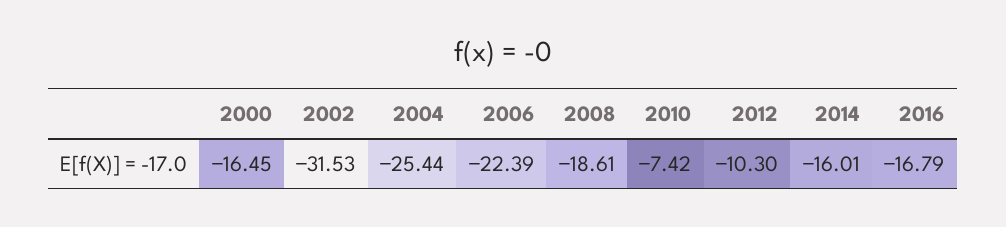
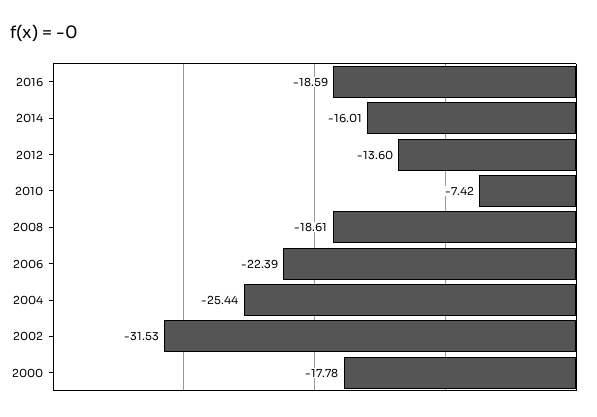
2000: -16.45 -> -17.78
2012: -10.3 -> -13.6
2016: -16.79 -> -18.59

